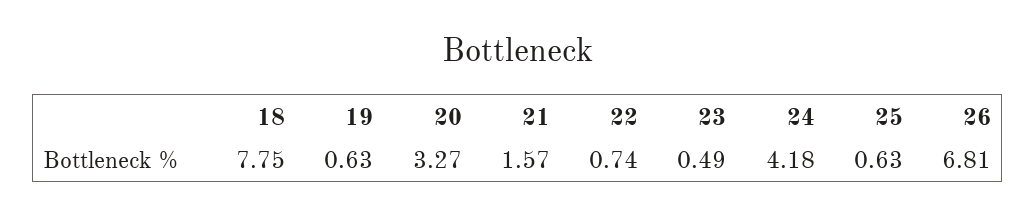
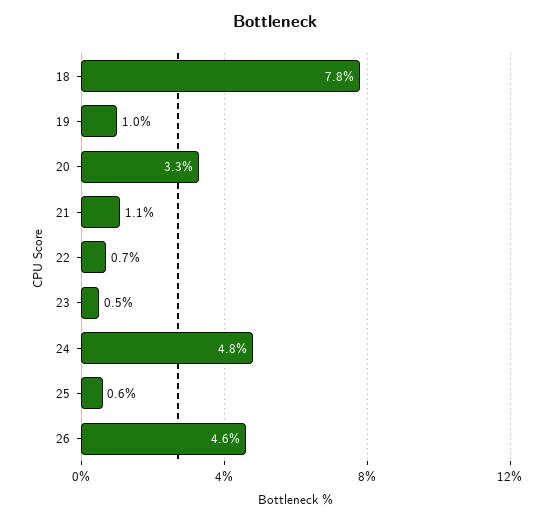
19: 0.63 -> 1
21: 1.57 -> 1.1
24: 4.18 -> 4.8
26: 6.81 -> 4.6

